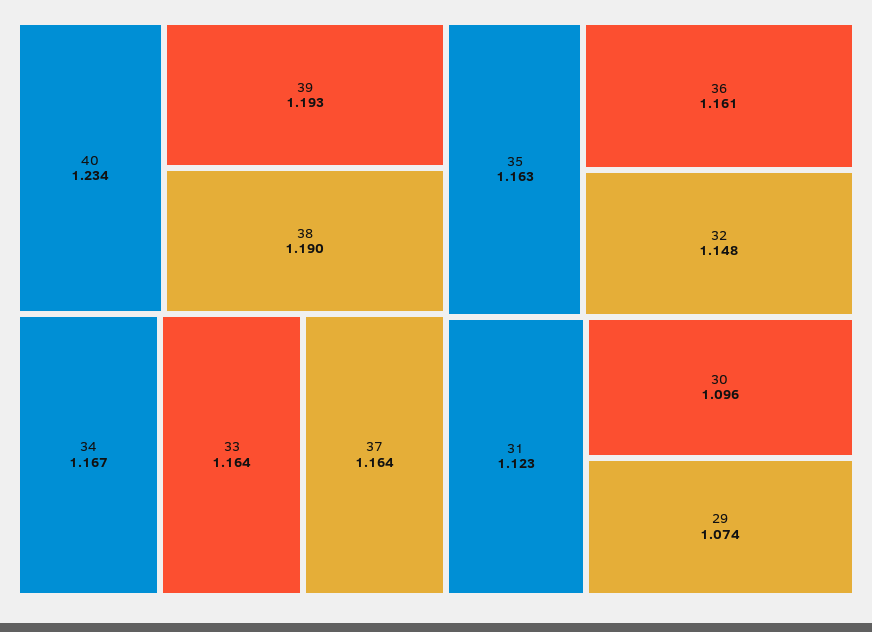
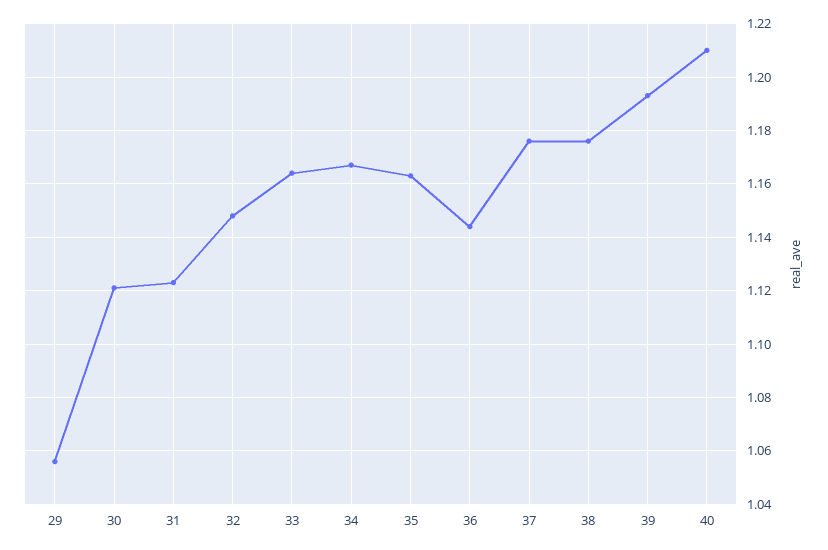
40: 1.234 -> 1.21
38: 1.19 -> 1.175
37: 1.164 -> 1.175
36: 1.161 -> 1.145
30: 1.096 -> 1.12
29: 1.074 -> 1.055

